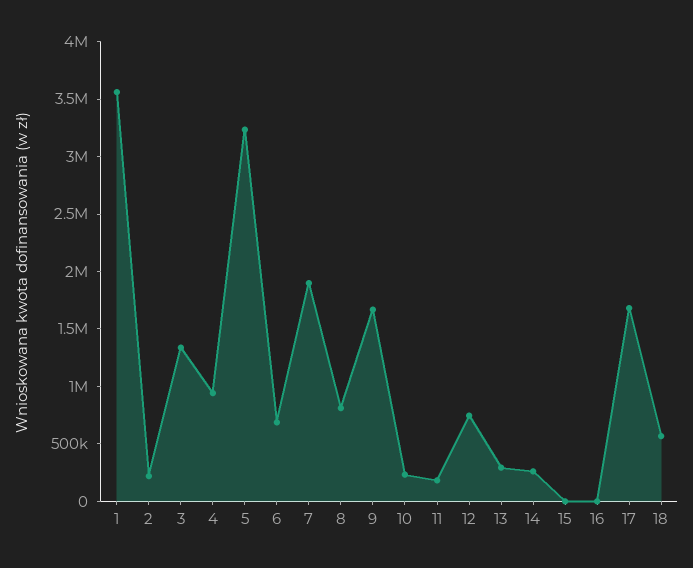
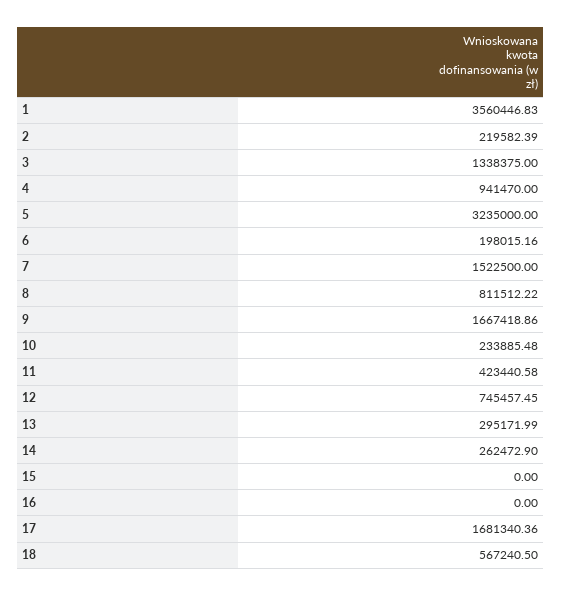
6: 700000 -> 198015.16
7: 1900000 -> 1522500
11: 200000 -> 423440.58

